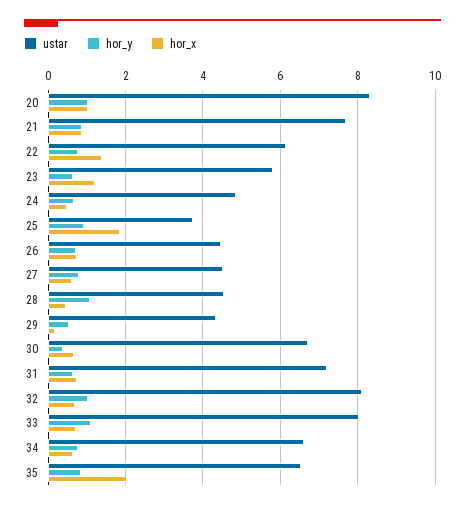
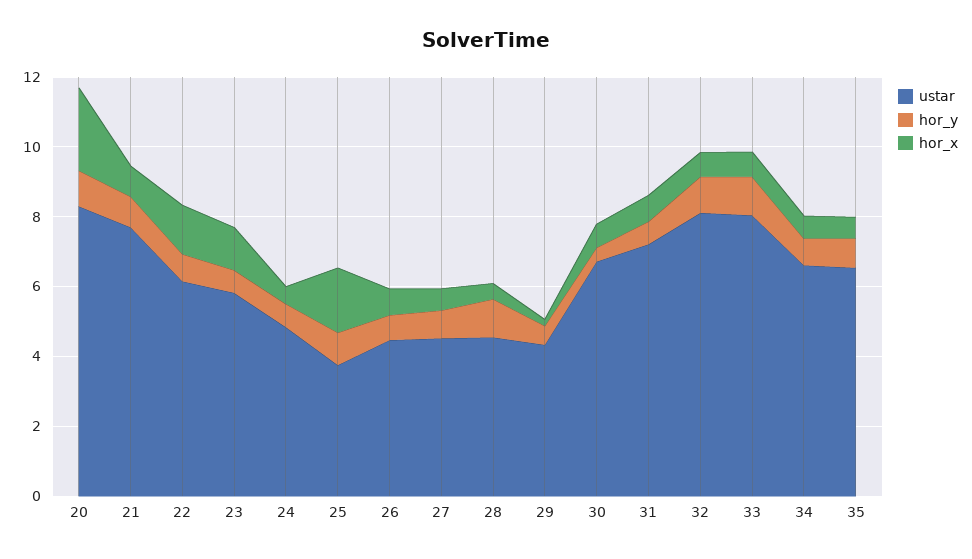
hor_x, 20: 1 -> 2.5
hor_x, 35: 2 -> 0.5

